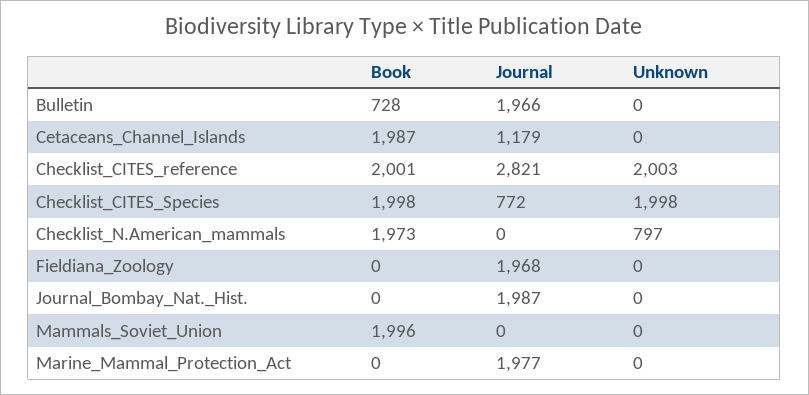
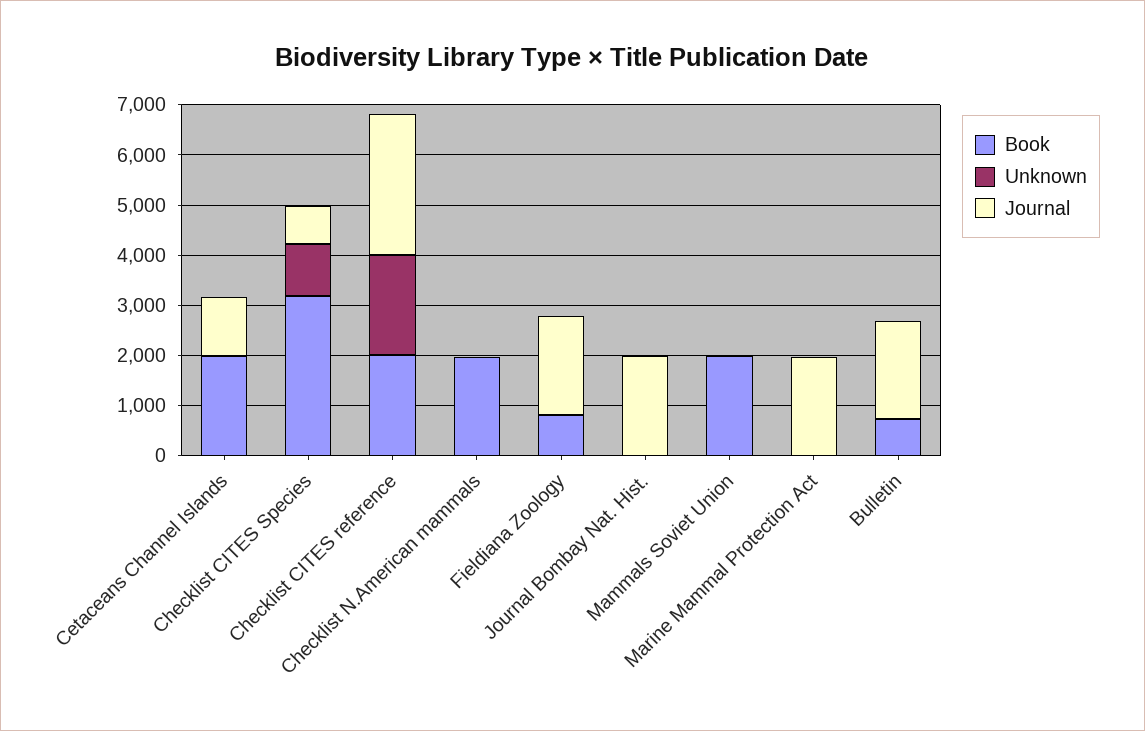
Book, Checklist_CITES_Species: 1998 -> 3200
Unknown, Checklist_CITES_Species: 1998 -> 1000
Unknown, Checklist_N.American_mammals: 797 -> 0
Book, Fieldiana_Zoology: 0 -> 800

